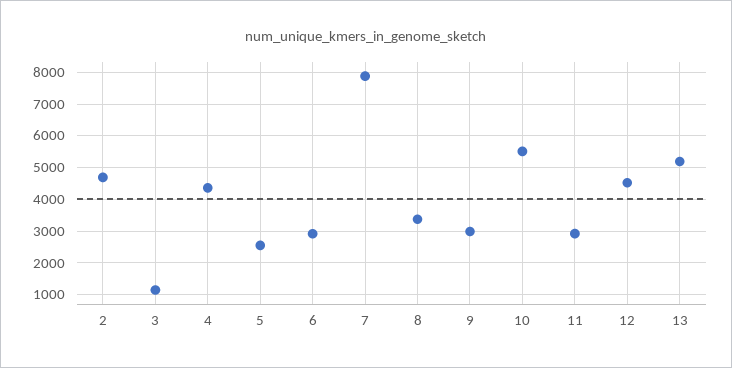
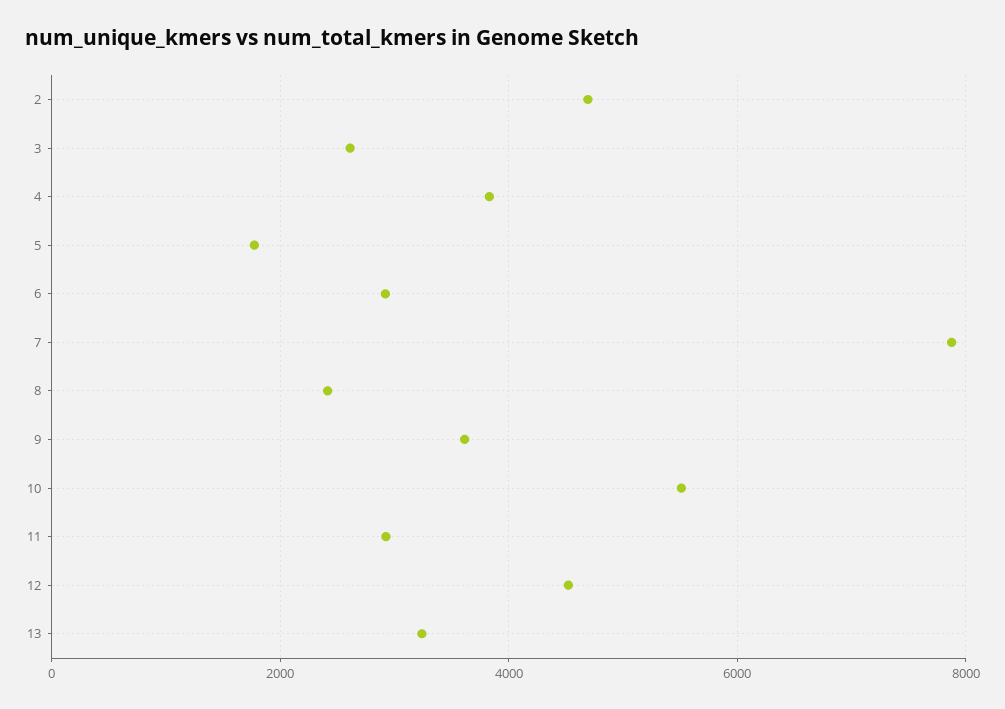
3: 1200 -> 2600
4: 4400 -> 3800
5: 2600 -> 1800
8: 3400 -> 2400
9: 3000 -> 3600
13: 5200 -> 3200

